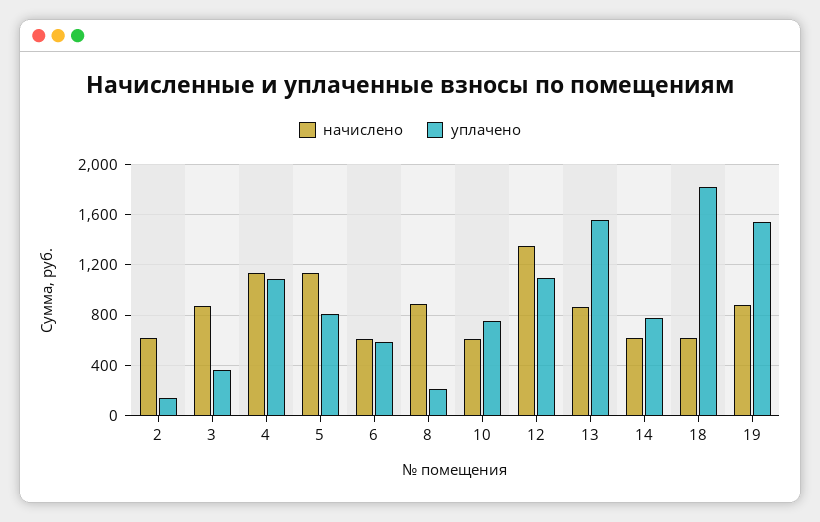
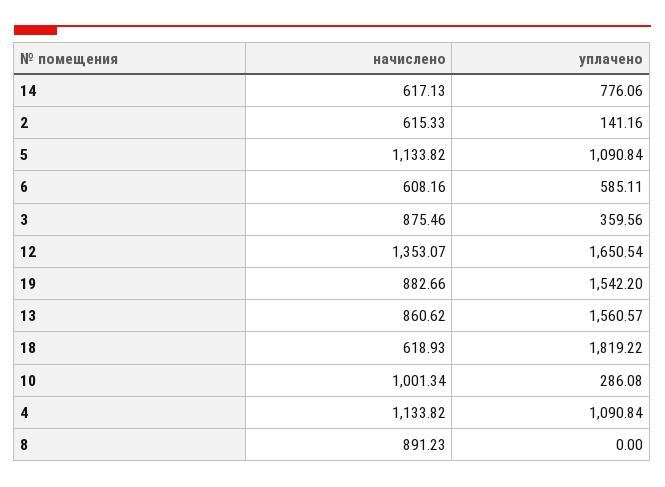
уплачено, 5: 800 -> 1090.84
уплачено, 8: 200 -> 0
начислено, 10: 600 -> 1001.34
уплачено, 10: 750 -> 286.08
уплачено, 12: 1100 -> 1650.54

